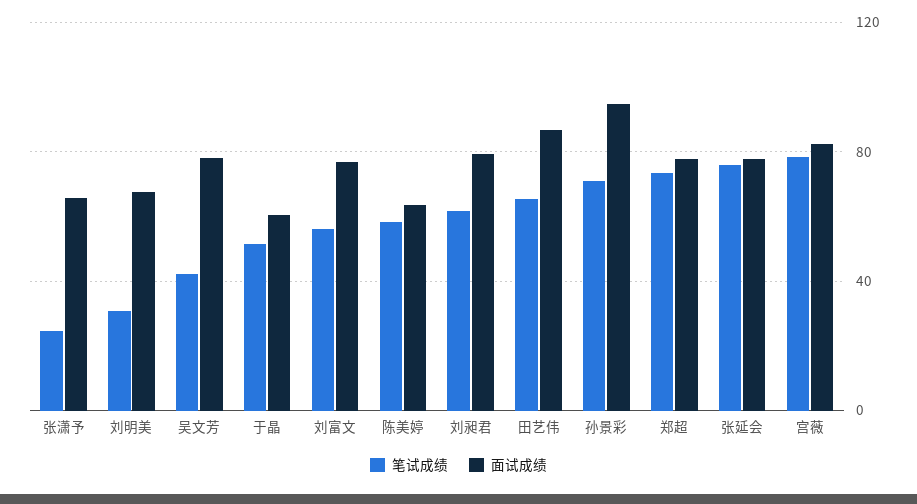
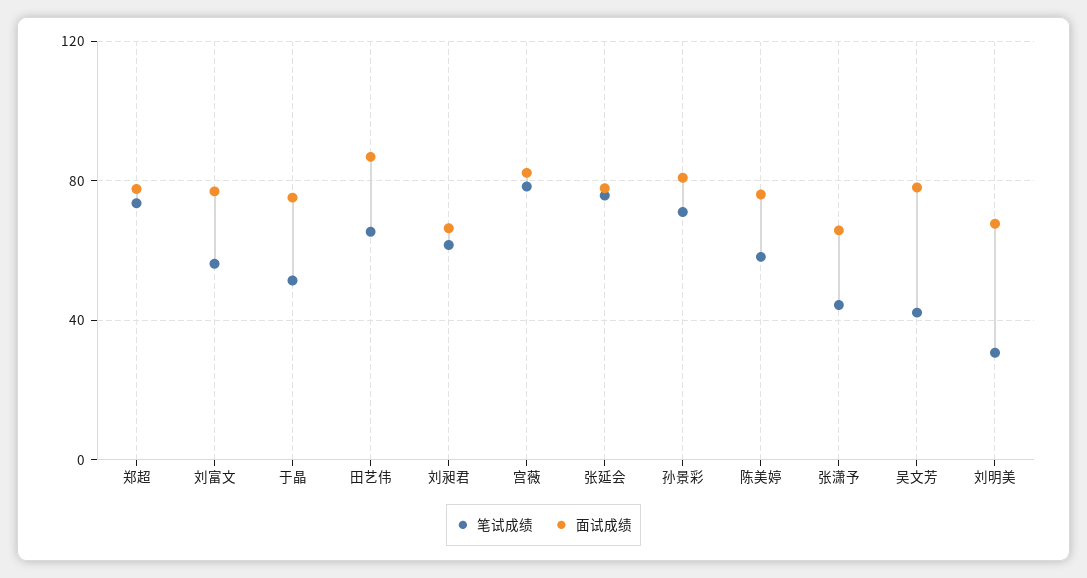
笔试成绩, 张潇予: 25 -> 45
面试成绩, 于晶: 60 -> 75
面试成绩, 陈美婷: 65 -> 75
面试成绩, 刘昶君: 80 -> 65
面试成绩, 孙景彩: 95 -> 80

